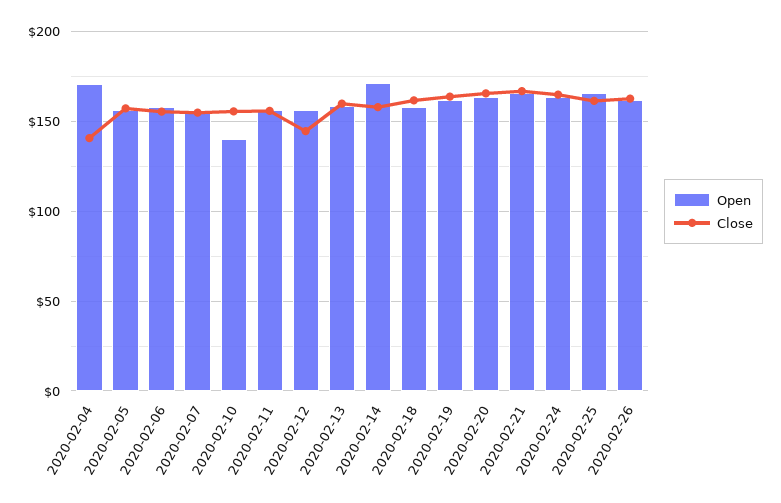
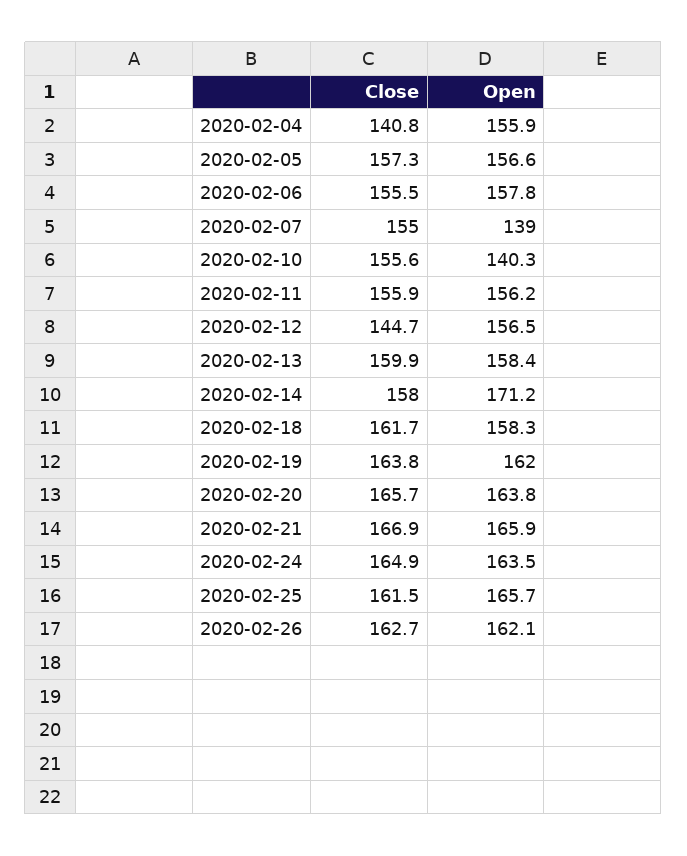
Open, 2020-02-04: 170 -> 155.9
Open, 2020-02-07: 155 -> 139

